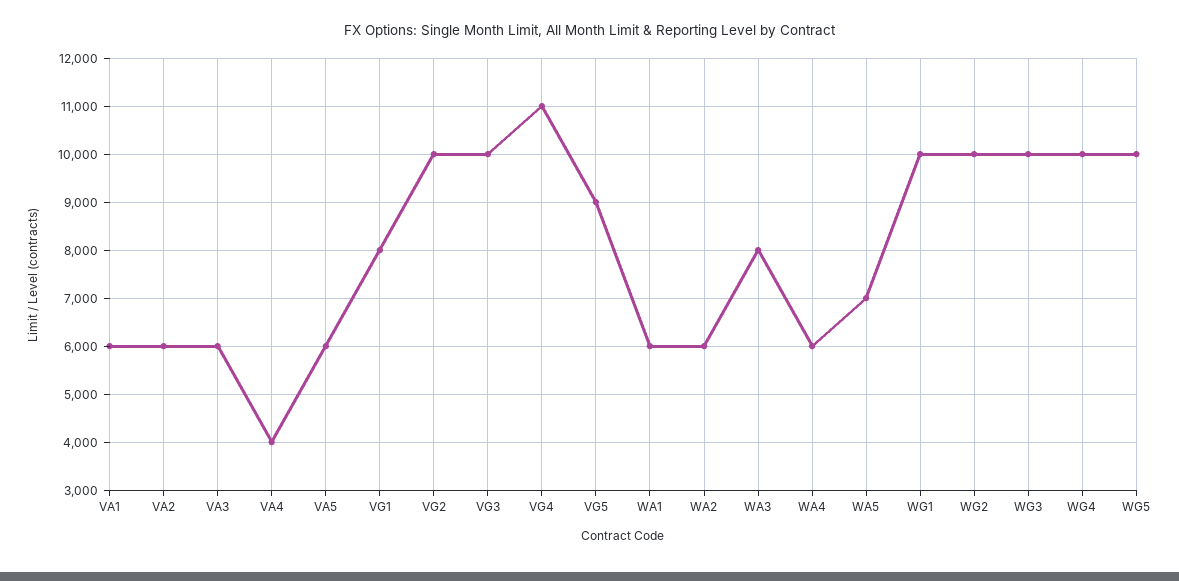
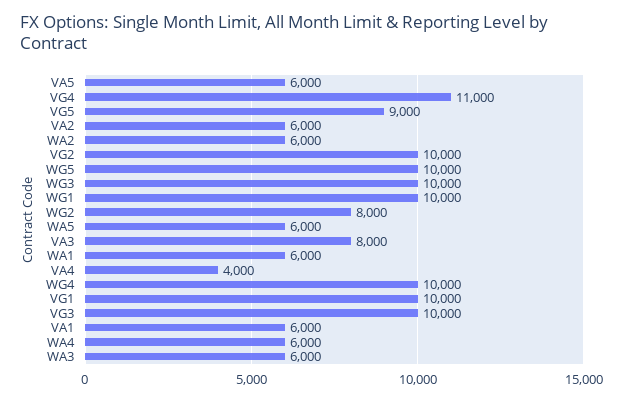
VA3: 6000 -> 8000
VG1: 8000 -> 10000
WA3: 8000 -> 6000
WA5: 7000 -> 6000
WG2: 10000 -> 8000

